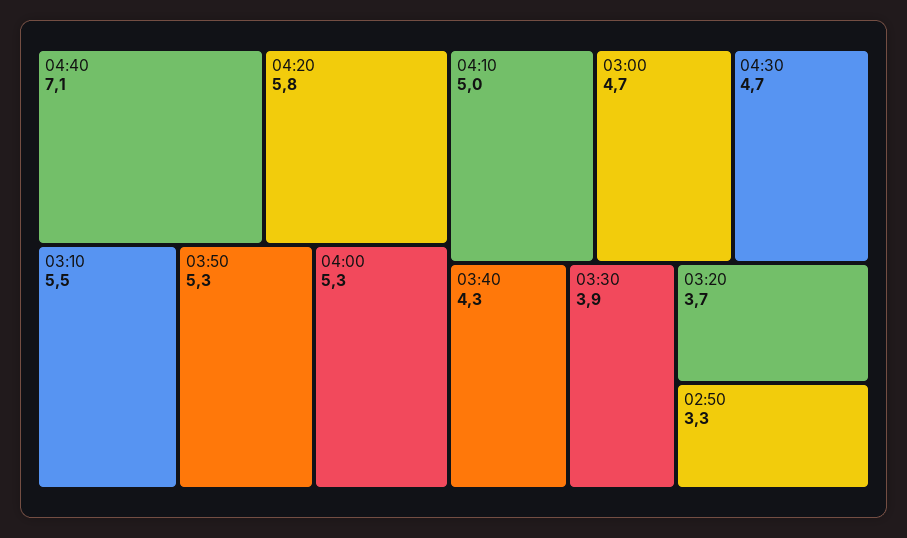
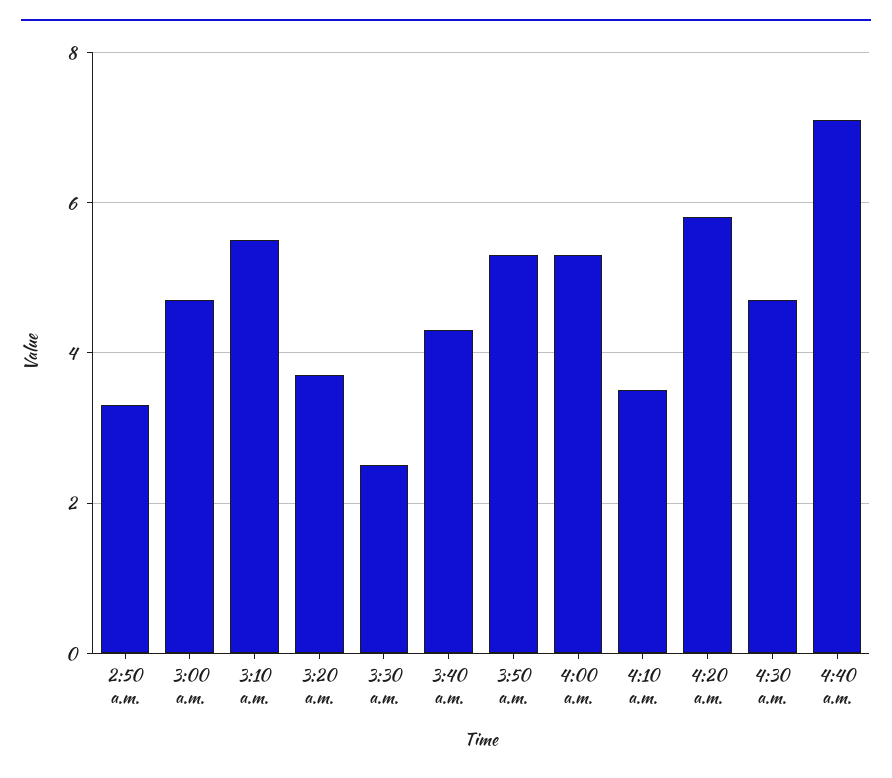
04:10: 5 -> 3.5
03:30: 3.9 -> 2.5

